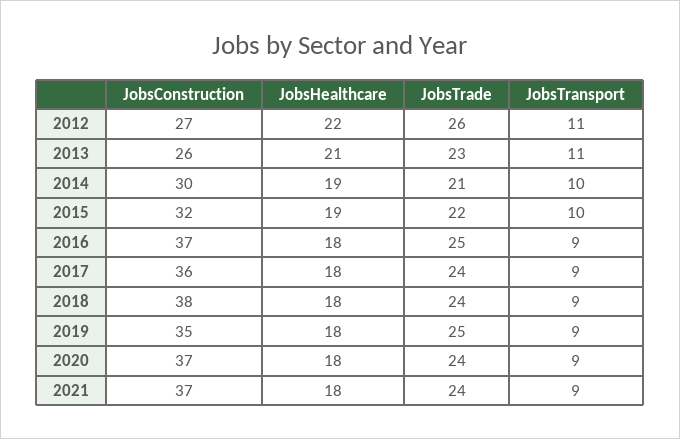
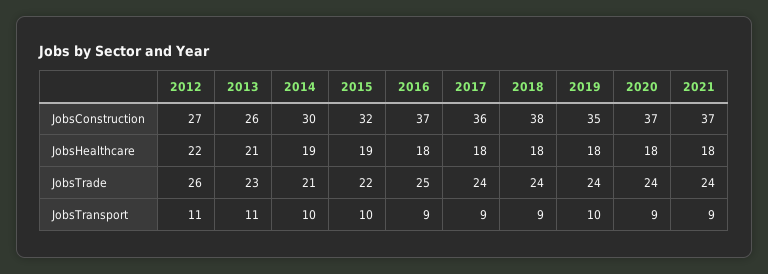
JobsTrade, 2019: 25 -> 24
JobsTransport, 2019: 9 -> 10

